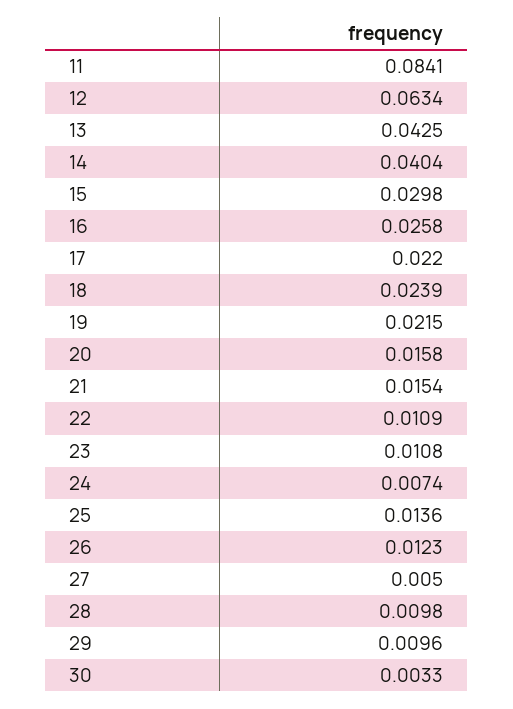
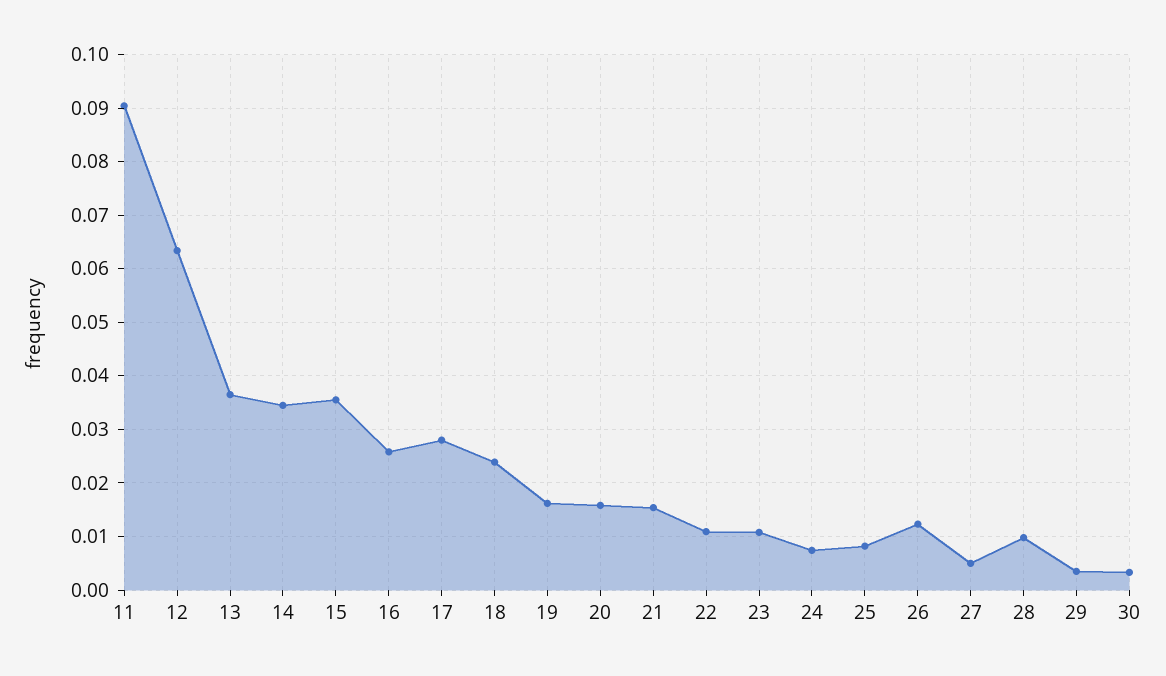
11: 0.0841 -> 0.09
13: 0.0425 -> 0.036
14: 0.0404 -> 0.034
15: 0.0298 -> 0.036
17: 0.022 -> 0.028
19: 0.0215 -> 0.016
25: 0.0136 -> 0.008
29: 0.0096 -> 0.004

